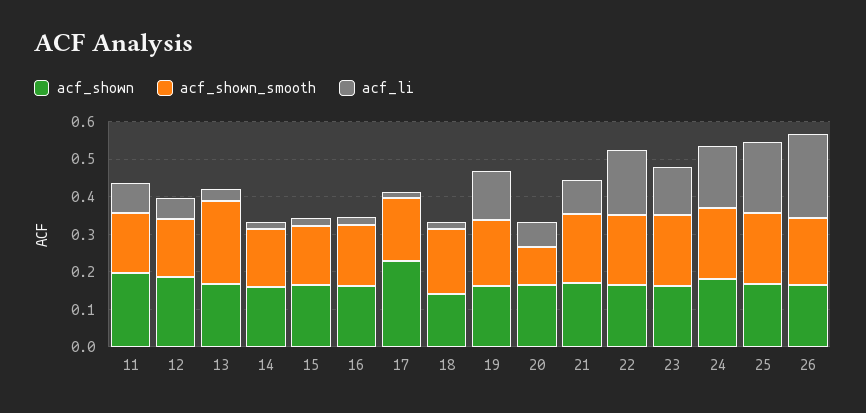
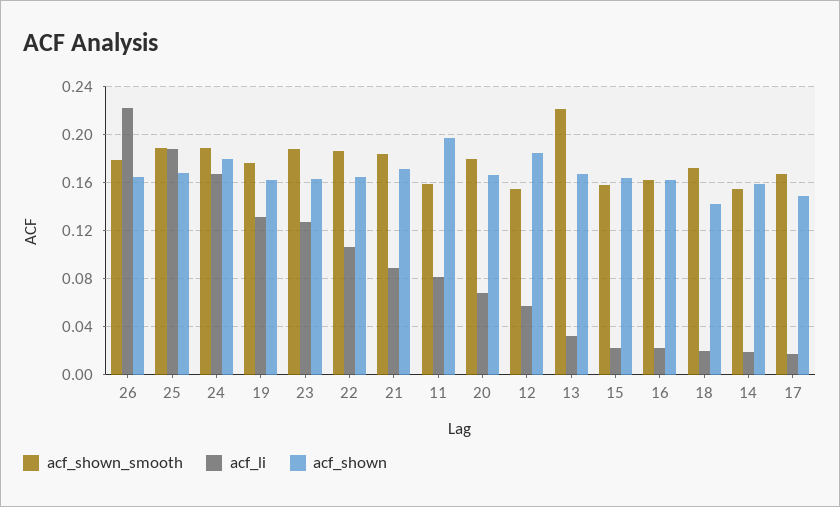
acf_shown, 17: 0.225 -> 0.15
acf_shown_smooth, 20: 0.1 -> 0.18
acf_li, 22: 0.175 -> 0.105

